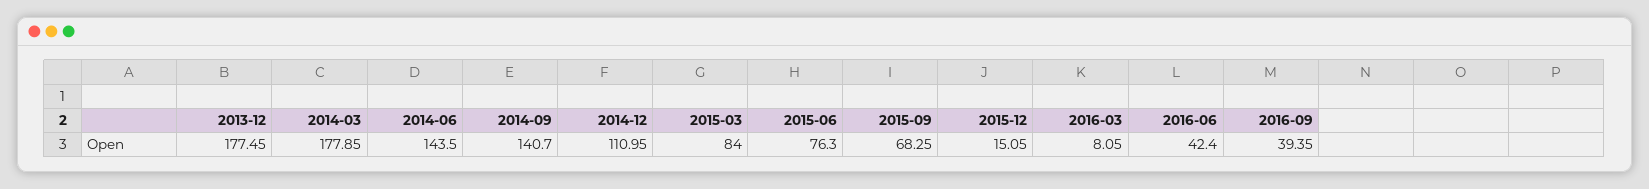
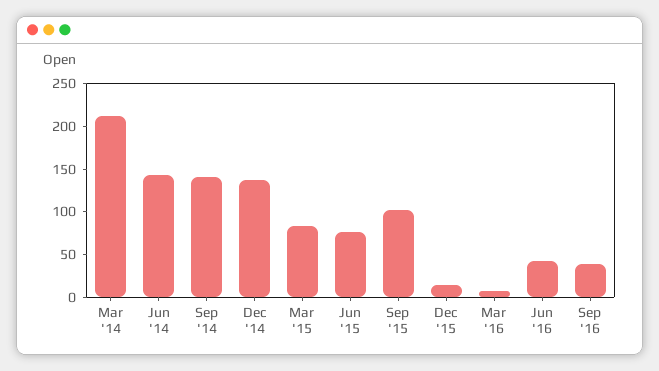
2013-12: 177.45 -> none
2014-03: 177.85 -> 210
2014-12: 110.95 -> 140
2015-09: 68.25 -> 100

